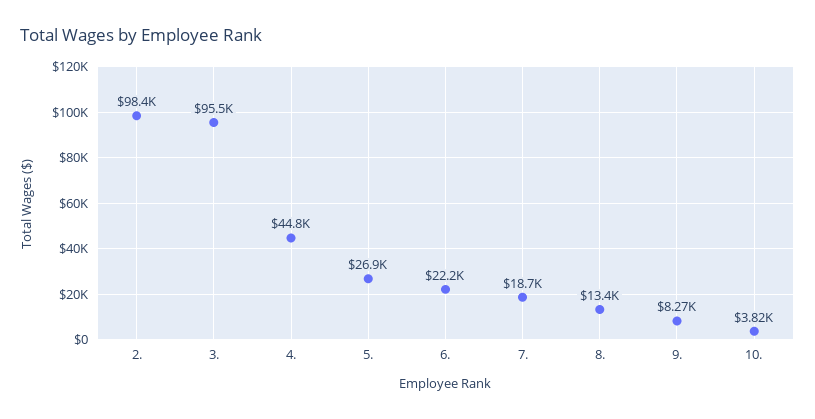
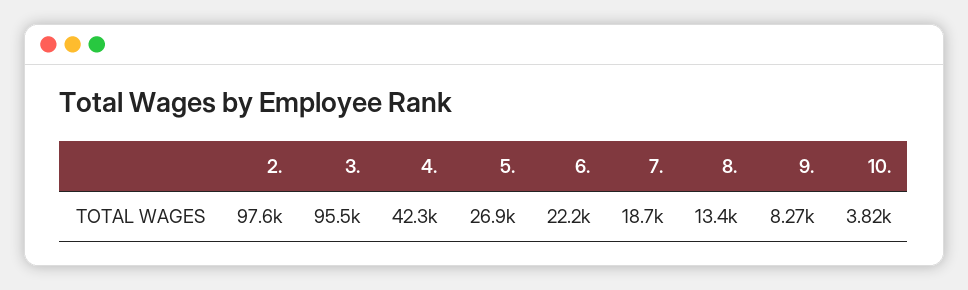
2.: 98400 -> 97600
4.: 44800 -> 42300

